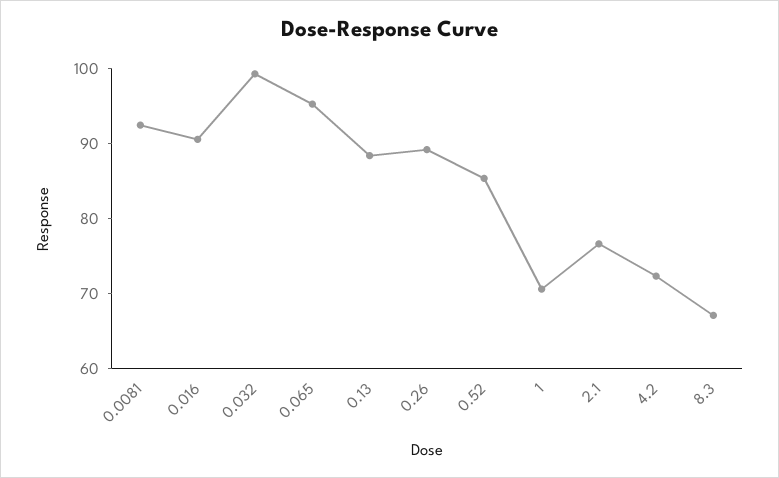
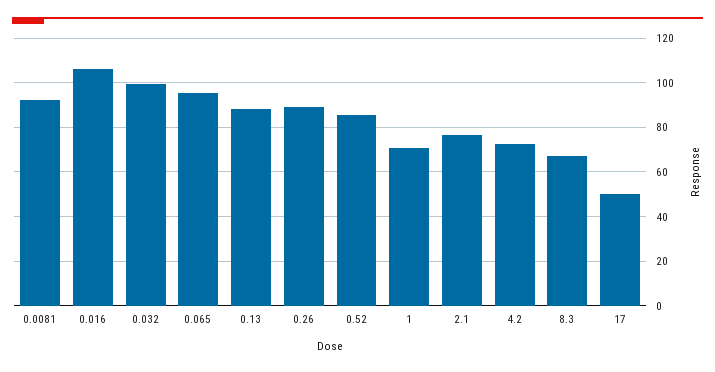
0.016: 90 -> 105
17: none -> 50

